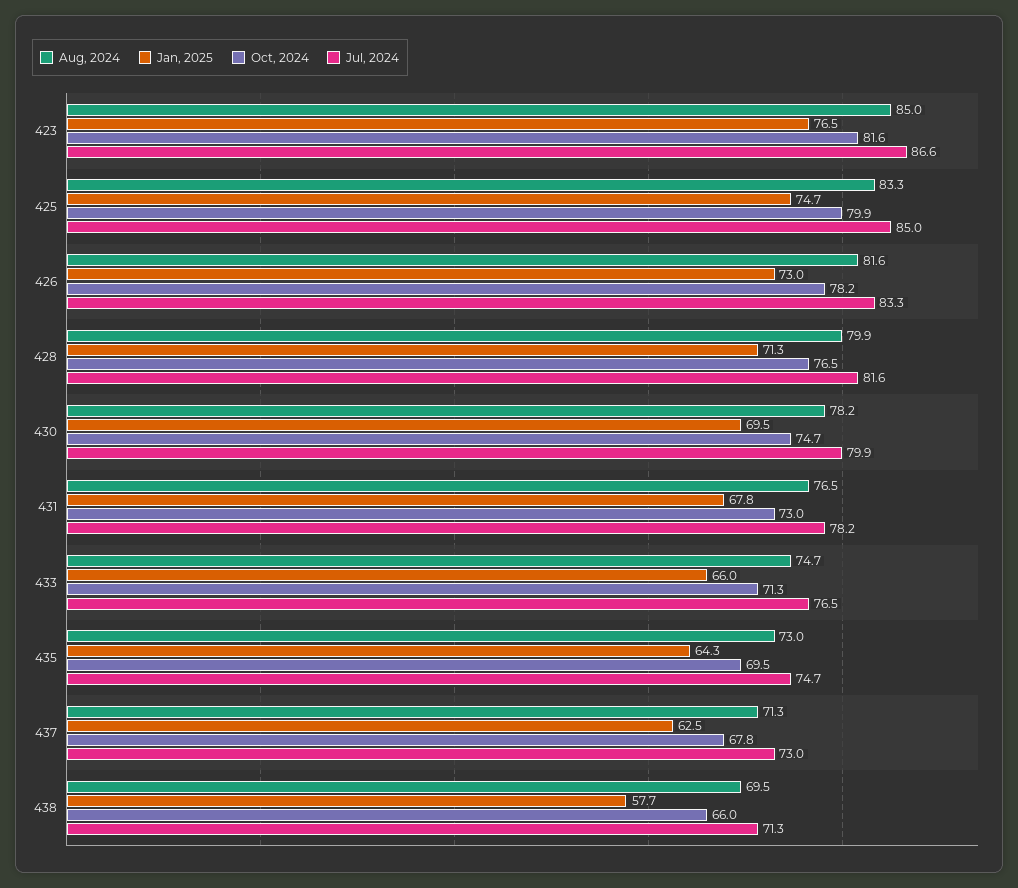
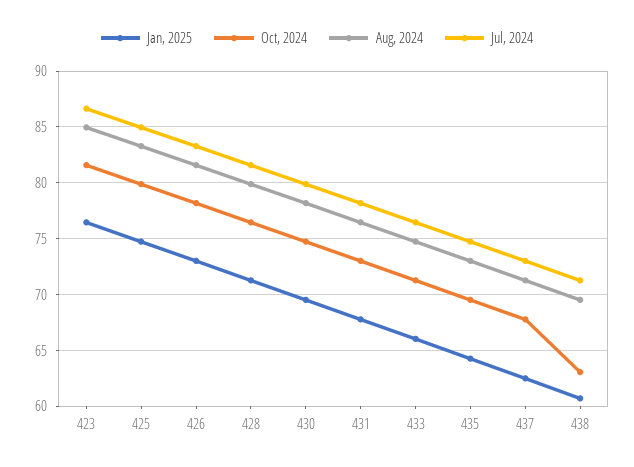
Jan, 2025, 438: 57.7 -> 61
Oct, 2024, 438: 66 -> 63

